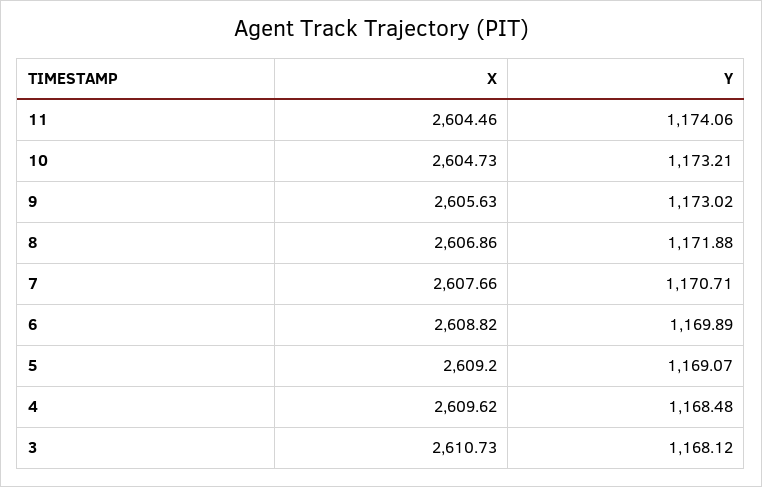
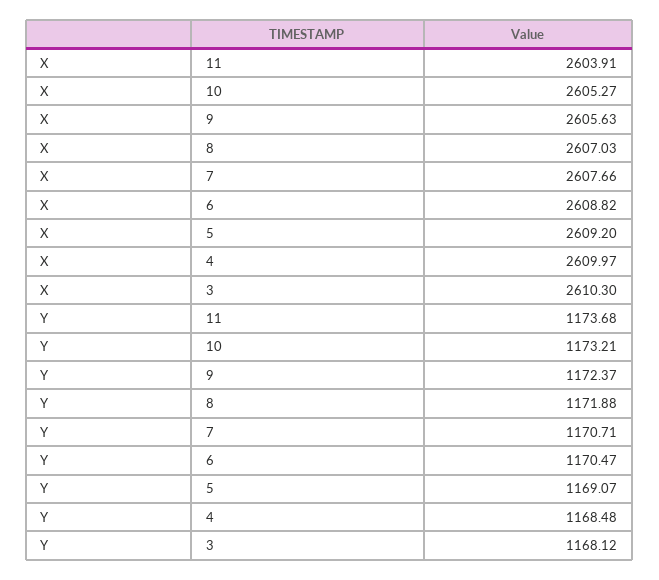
X, 11: 2604.46 -> 2603.91
Y, 11: 1174.06 -> 1173.68
X, 10: 2604.73 -> 2605.27
Y, 9: 1173.02 -> 1172.37
X, 8: 2606.86 -> 2607.03
Y, 6: 1169.89 -> 1170.47
X, 4: 2609.62 -> 2609.97
X, 3: 2610.73 -> 2610.3

